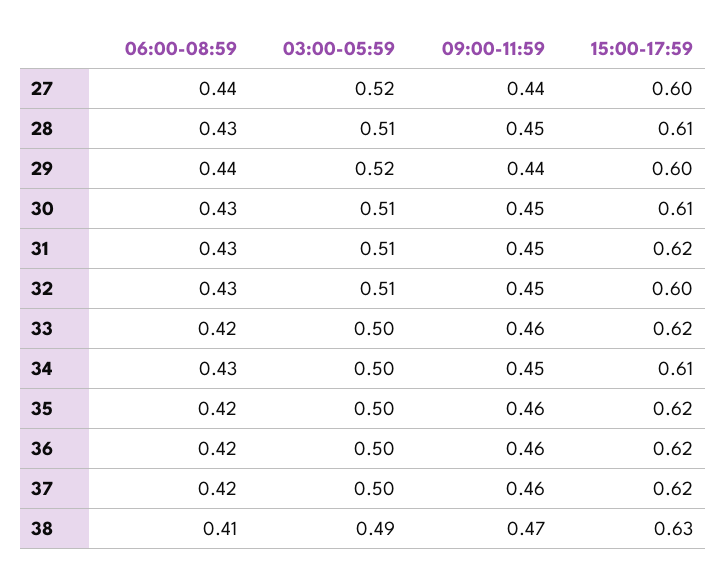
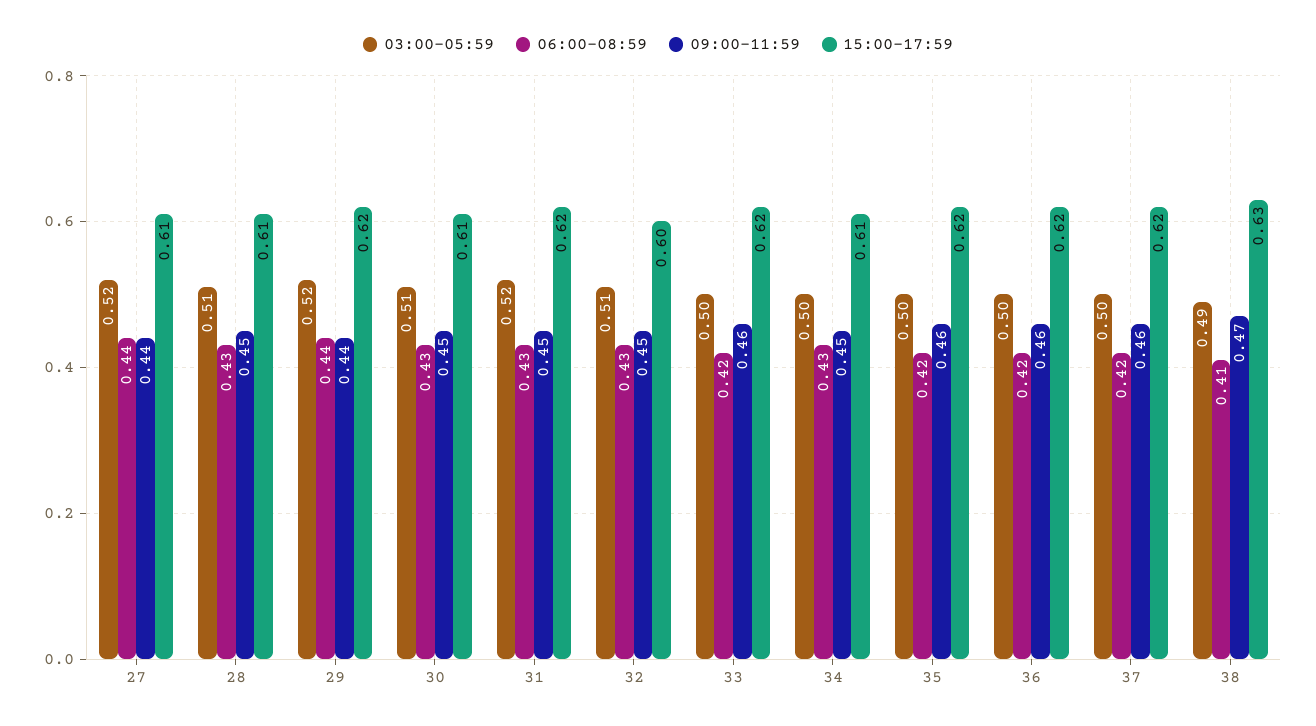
15:00-17:59, 27: 0.6 -> 0.61
15:00-17:59, 29: 0.6 -> 0.62
03:00-05:59, 31: 0.51 -> 0.52

